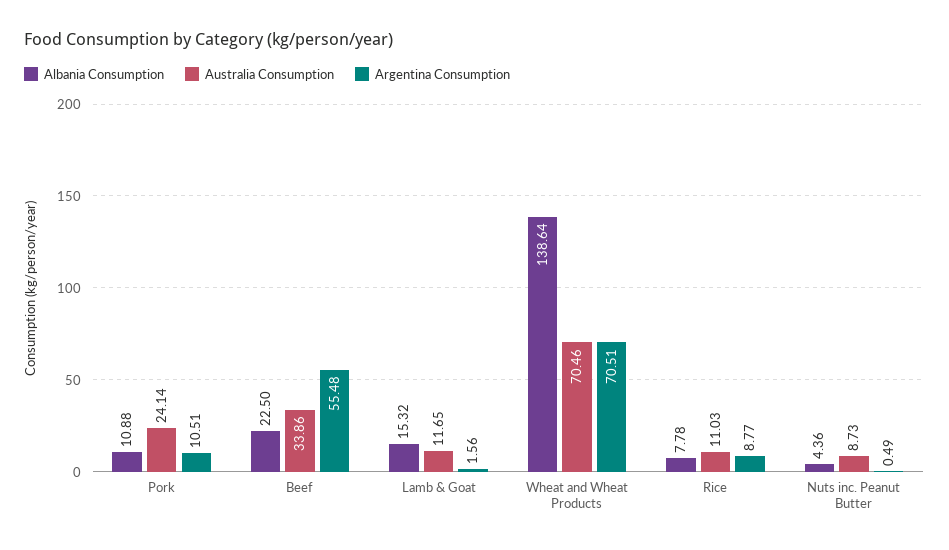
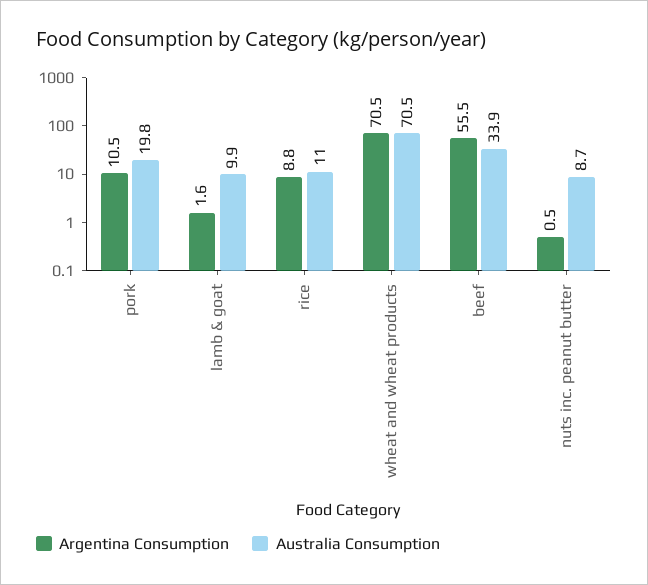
Albania Consumption, Pork: 10.88 -> none
Australia Consumption, Pork: 24.14 -> 19.8
Albania Consumption, Beef: 22.5 -> none
Albania Consumption, Lamb & Goat: 15.32 -> none
Australia Consumption, Lamb & Goat: 11.65 -> 9.9
Albania Consumption, Wheat and Wheat Products: 138.64 -> none
Albania Consumption, Rice: 7.78 -> none
Albania Consumption, Nuts inc. Peanut Butter: 4.36 -> none

